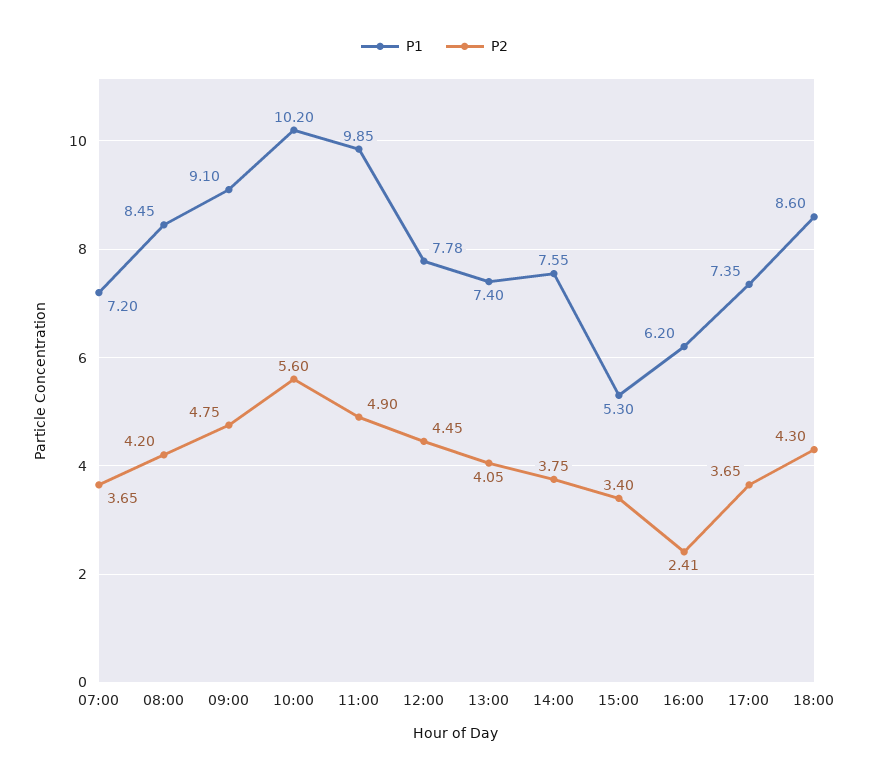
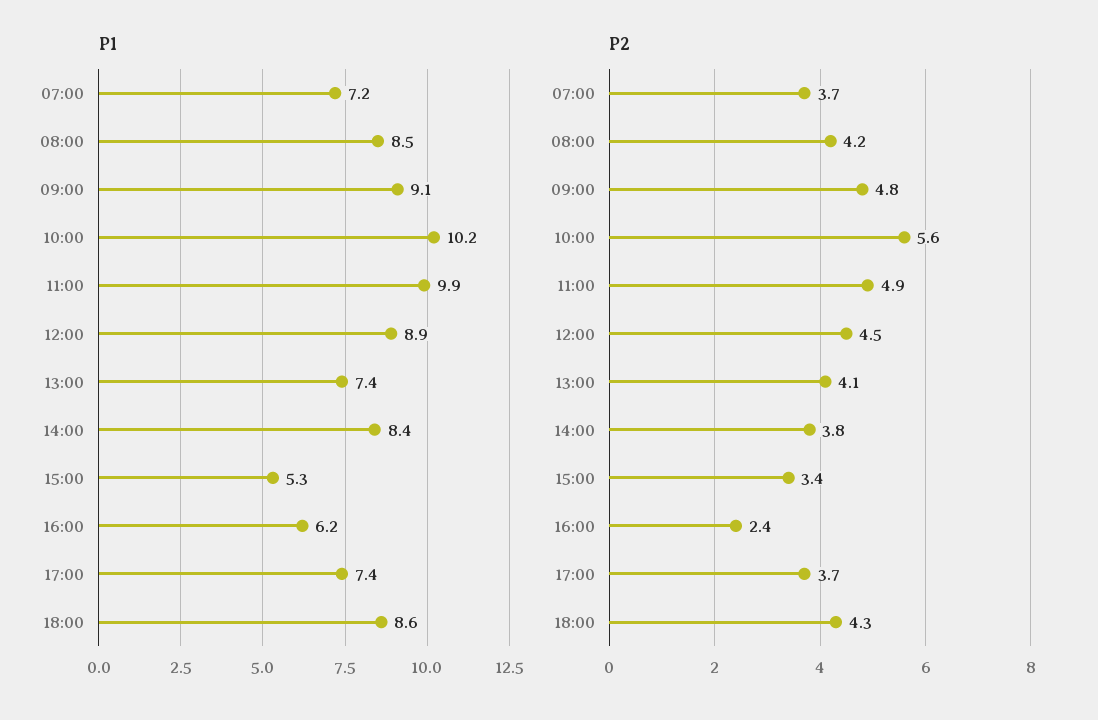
P1, 12:00: 7.78 -> 8.9
P1, 14:00: 7.55 -> 8.4

